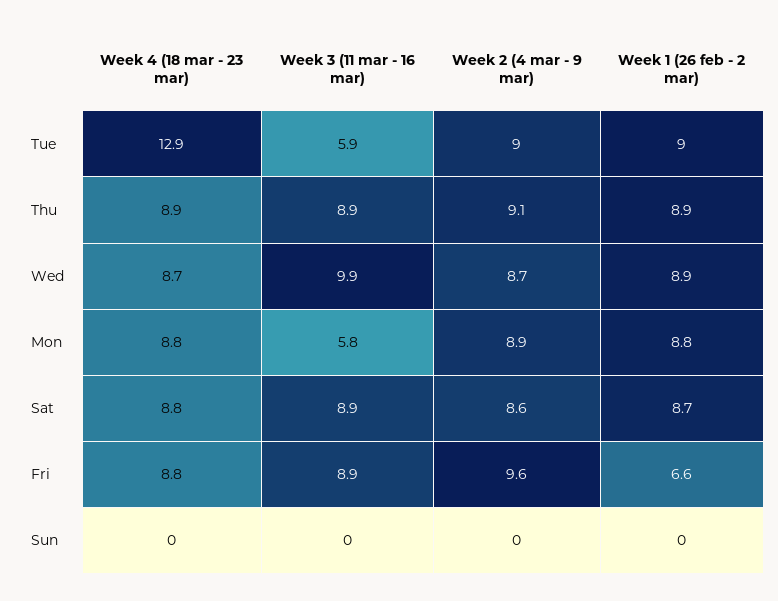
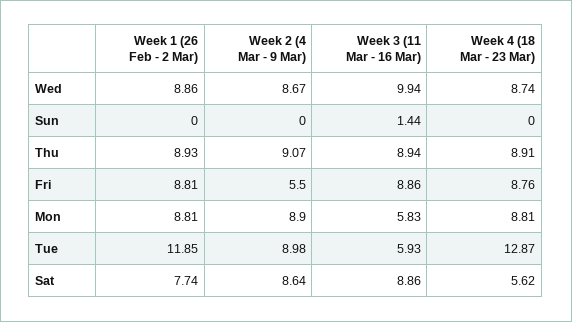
Week 1 (26 feb - 2 mar), Tue: 9 -> 11.85
Week 4 (18 mar - 23 mar), Sat: 8.8 -> 5.62
Week 1 (26 feb - 2 mar), Sat: 8.7 -> 7.74
Week 2 (4 mar - 9 mar), Fri: 9.6 -> 5.5
Week 1 (26 feb - 2 mar), Fri: 6.6 -> 8.81
Week 3 (11 mar - 16 mar), Sun: 0 -> 1.44

